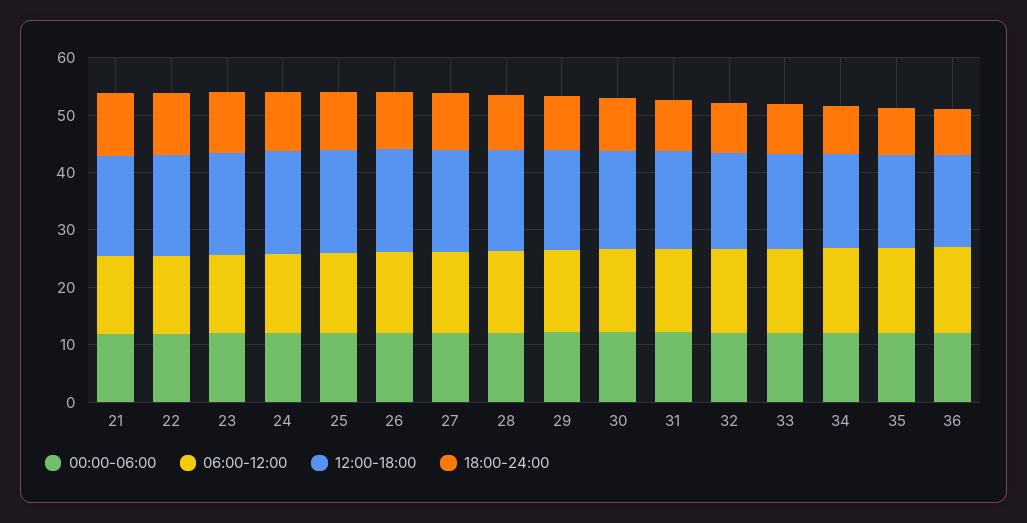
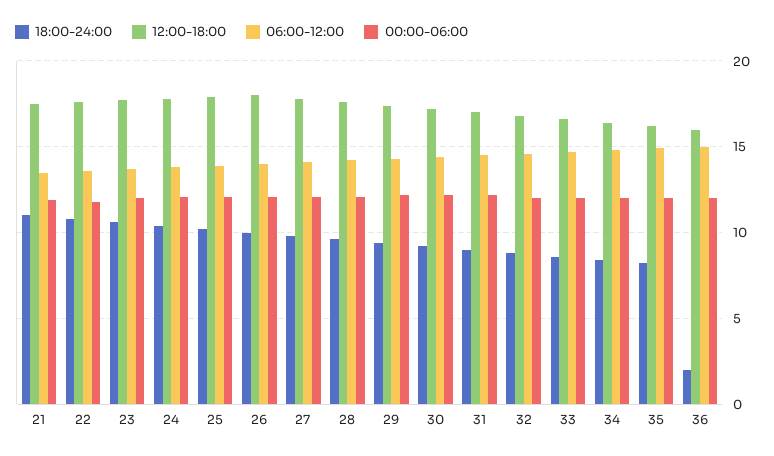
18:00-24:00, 36: 8 -> 2

